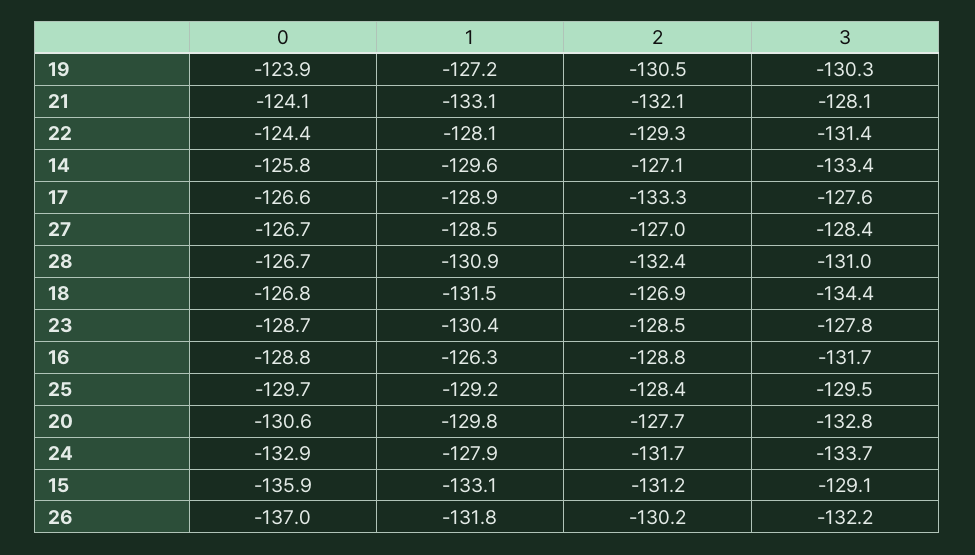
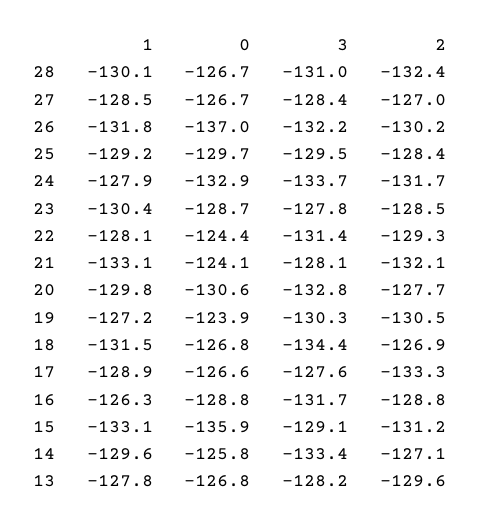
1, 28: -130.9 -> -130.1
1, 13: none -> -127.8
0, 13: none -> -126.8
3, 13: none -> -128.2
2, 13: none -> -129.6

